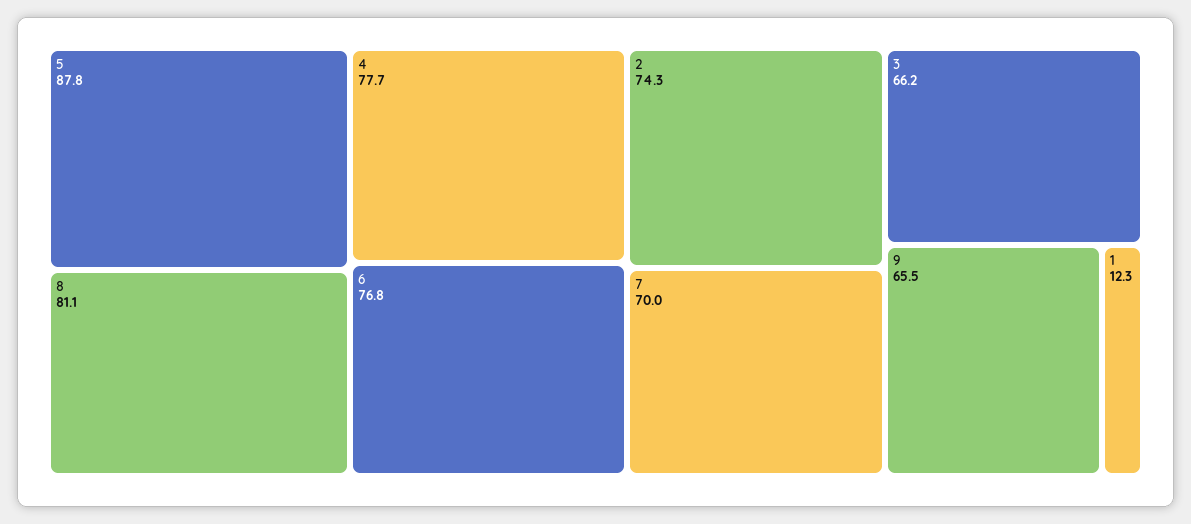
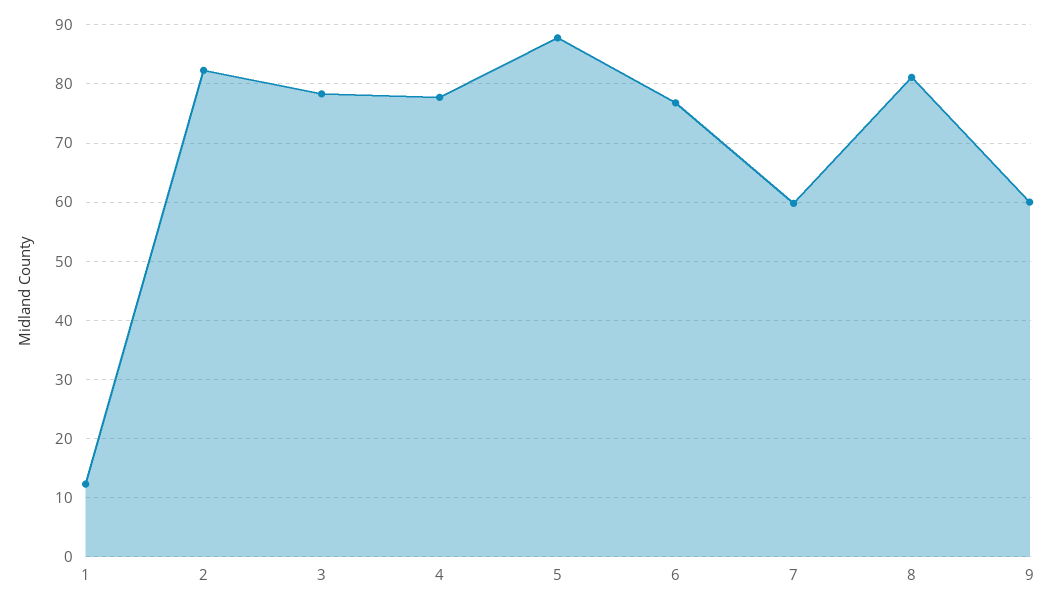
2: 74.3 -> 82
7: 70 -> 60
3: 66.2 -> 78
9: 65.5 -> 60

